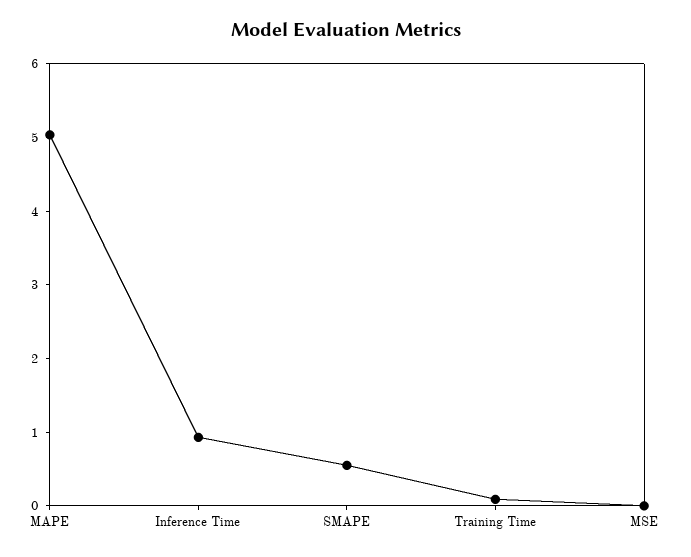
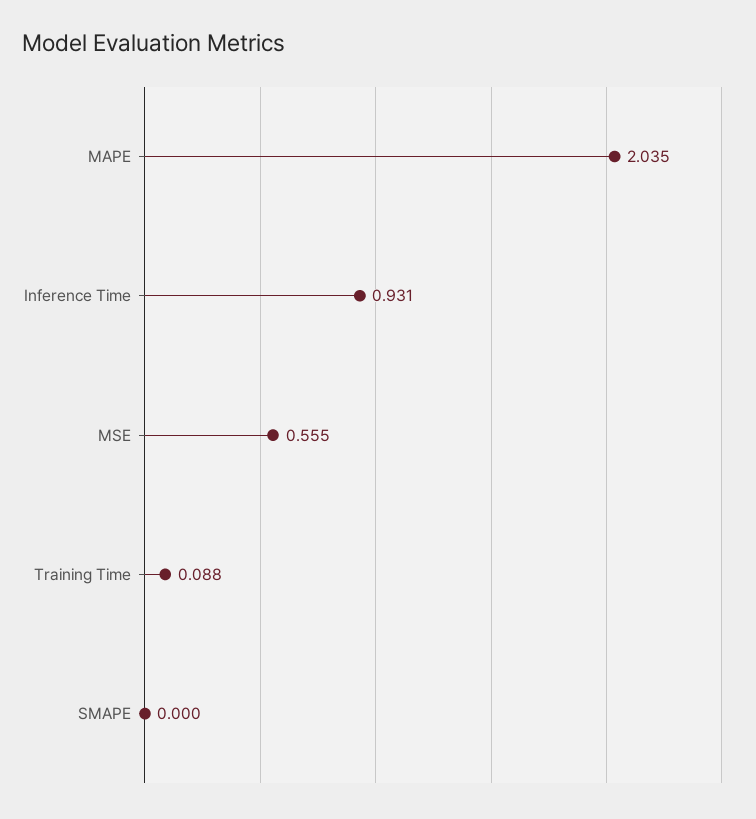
MAPE: 5 -> 2.035
SMAPE: 0.6 -> 0
MSE: 0 -> 0.555

